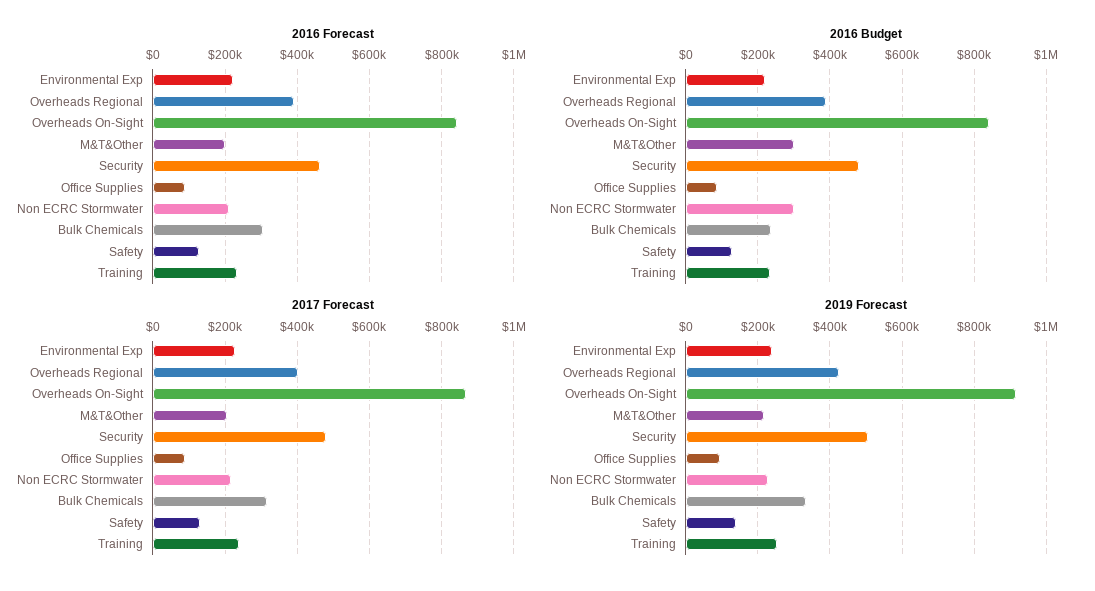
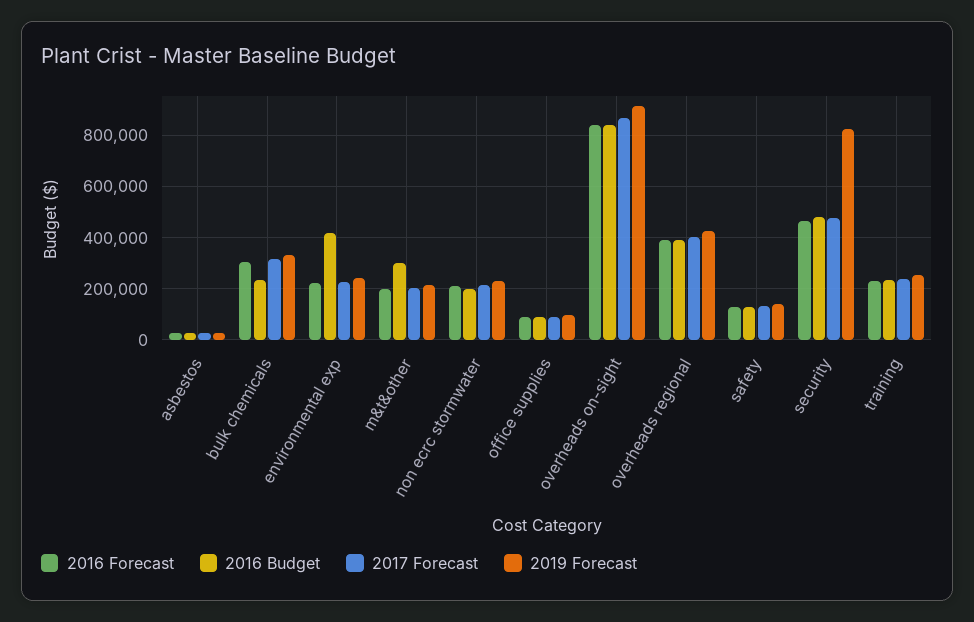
2016 Budget, Environmental Exp: 220000 -> 425000
2016 Budget, Non ECRC Stormwater: 300000 -> 200000
2019 Forecast, Security: 500000 -> 825000
2016 Forecast, asbestos: none -> 25000
2016 Budget, asbestos: none -> 25000
2017 Forecast, asbestos: none -> 25000
2019 Forecast, asbestos: none -> 25000

